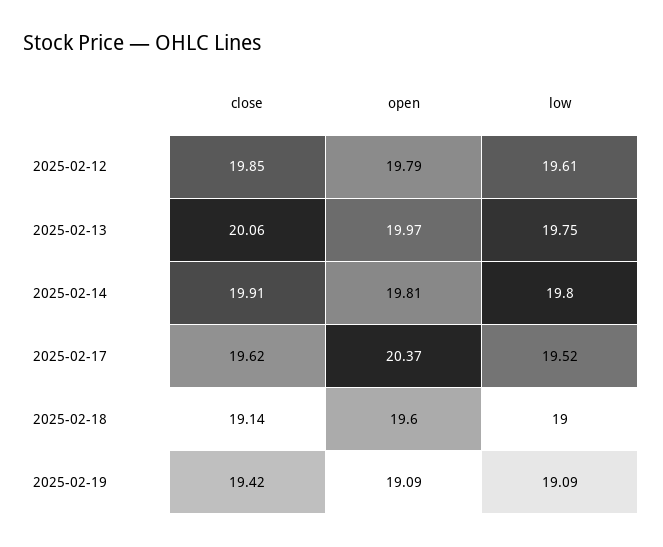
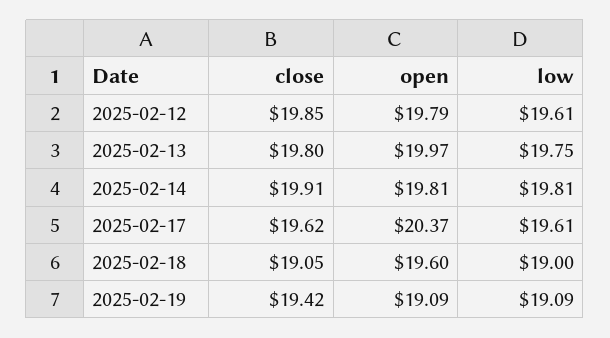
close, 2025-02-13: 20.06 -> 19.8
low, 2025-02-14: 19.8 -> 19.81
low, 2025-02-17: 19.52 -> 19.61
close, 2025-02-18: 19.14 -> 19.05

